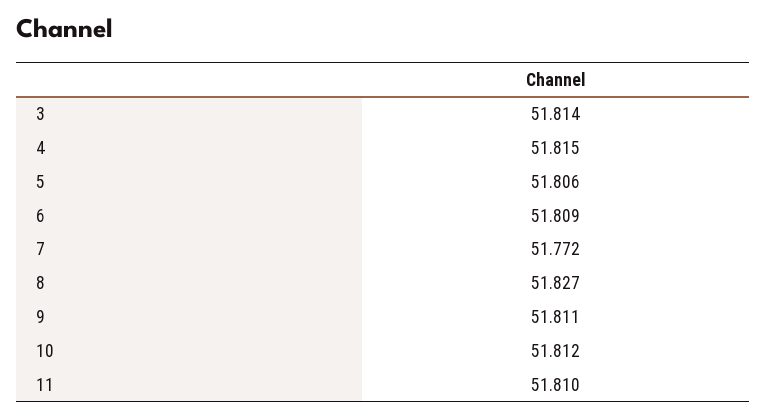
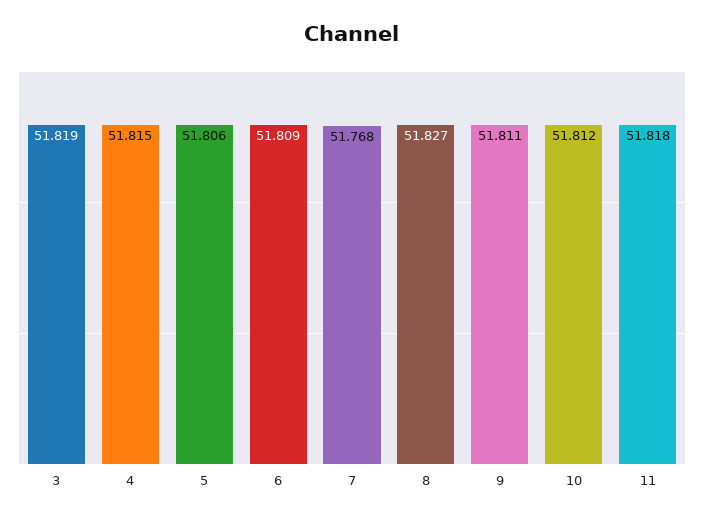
3: 51.814 -> 51.819
7: 51.772 -> 51.768
11: 51.81 -> 51.818

